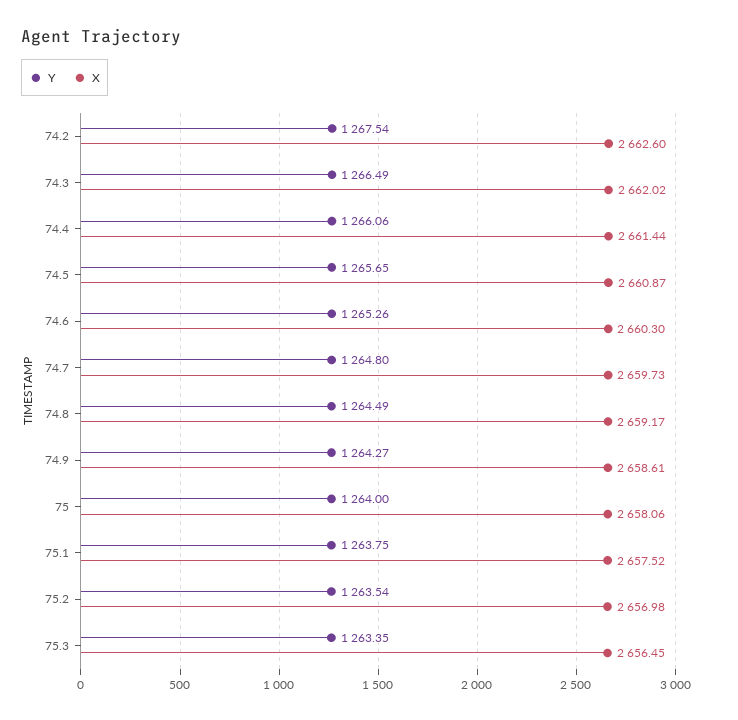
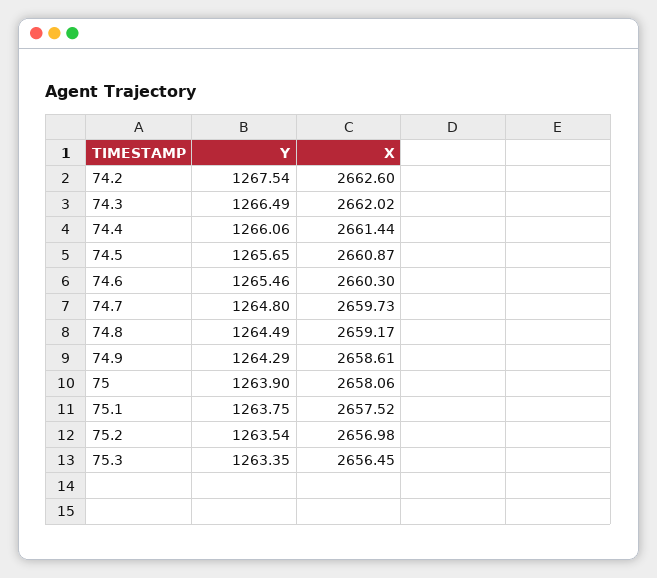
Y, 74.6: 1265.26 -> 1265.46
Y, 74.9: 1264.27 -> 1264.29
Y, 75: 1264 -> 1263.9

